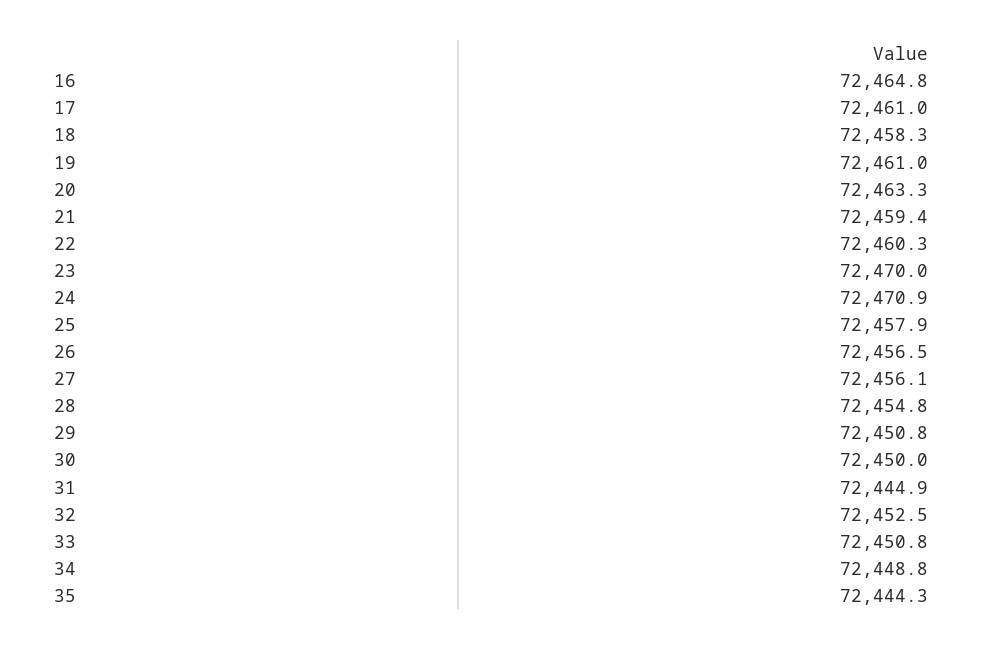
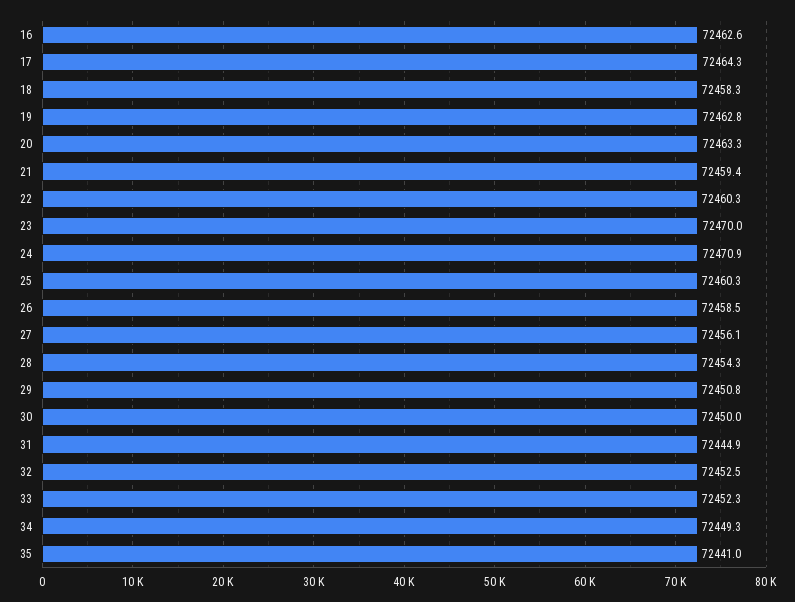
16: 72464.8 -> 72462.6
17: 72461 -> 72464.3
19: 72461 -> 72462.8
25: 72457.9 -> 72460.3
26: 72456.5 -> 72458.5
28: 72454.8 -> 72454.3
33: 72450.8 -> 72452.3
34: 72448.8 -> 72449.3
35: 72444.3 -> 72441

